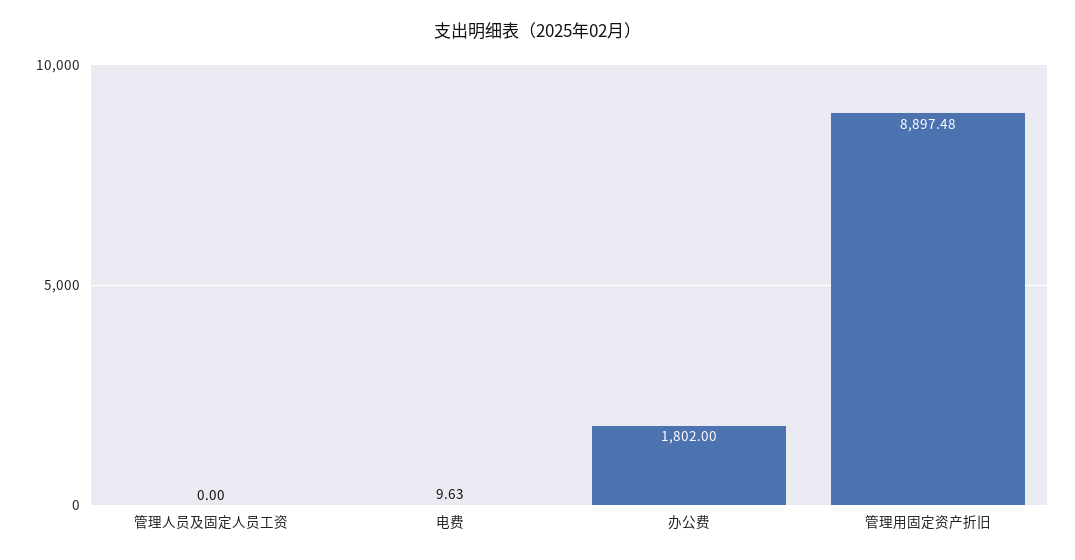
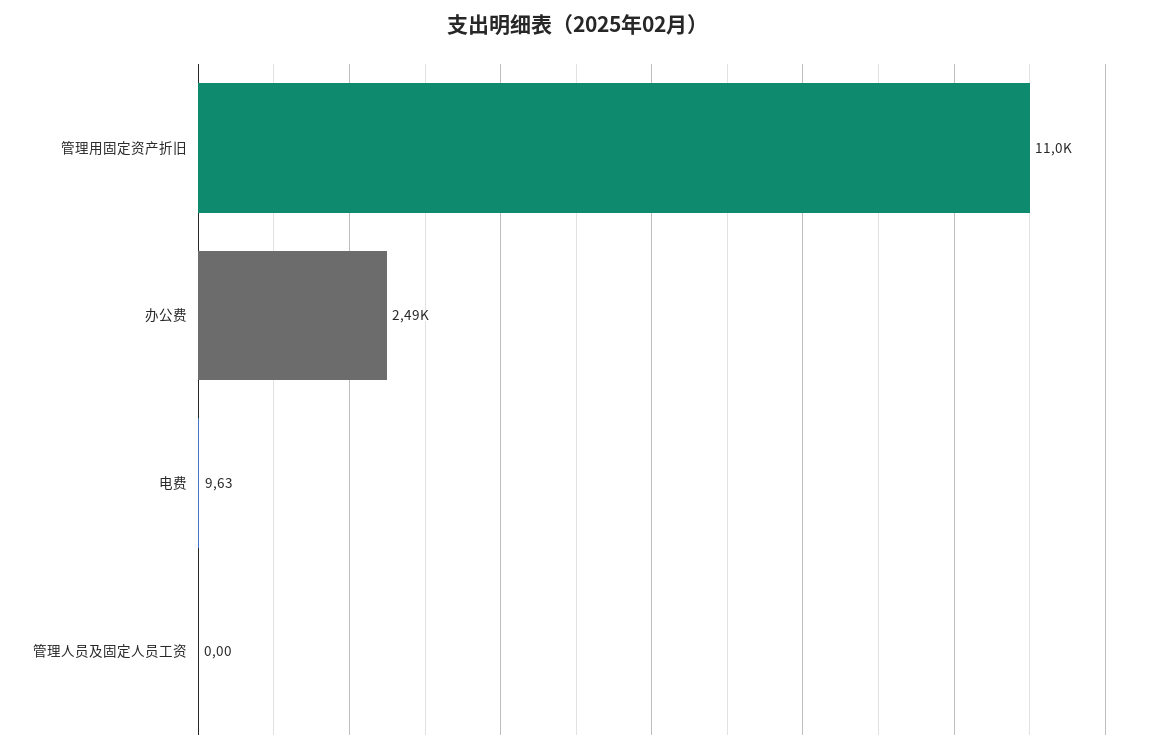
办公费: 1802 -> 2490
管理用固定资产折旧: 8897.48 -> 11000

